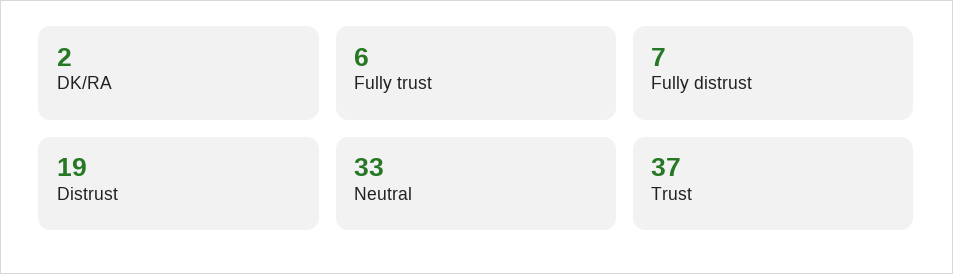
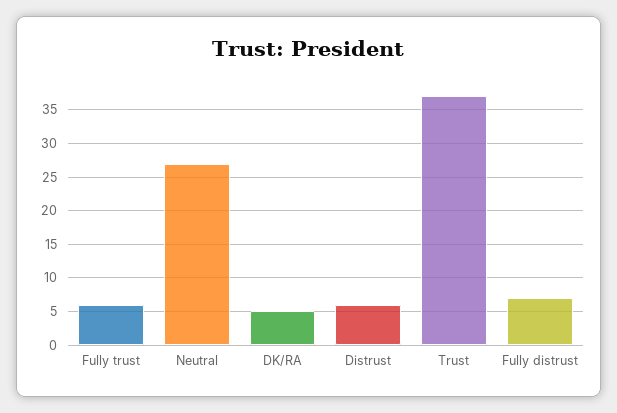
DK/RA: 2 -> 5
Distrust: 19 -> 6
Neutral: 33 -> 27

